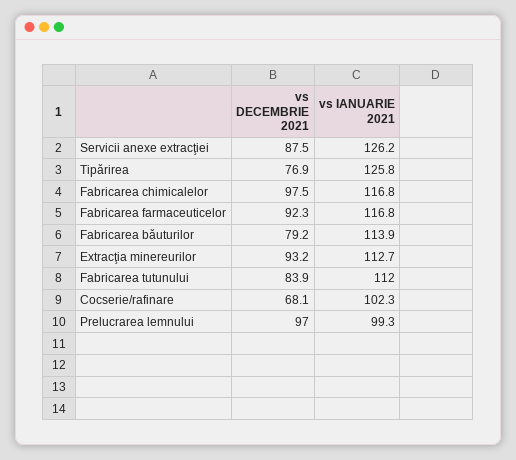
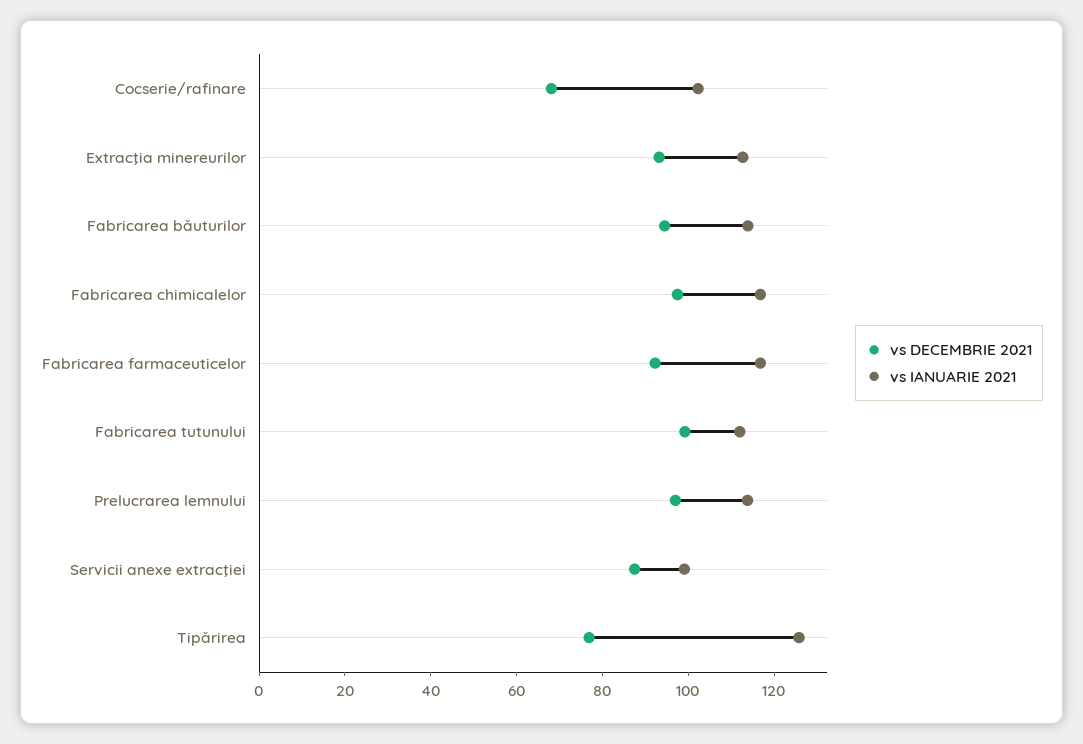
vs IANUARIE 2021, Servicii anexe extracţiei: 126.2 -> 100
vs DECEMBRIE 2021, Fabricarea bǎuturilor: 79.2 -> 95
vs DECEMBRIE 2021, Fabricarea tutunului: 83.9 -> 100
vs IANUARIE 2021, Prelucrarea lemnului: 99.3 -> 115

